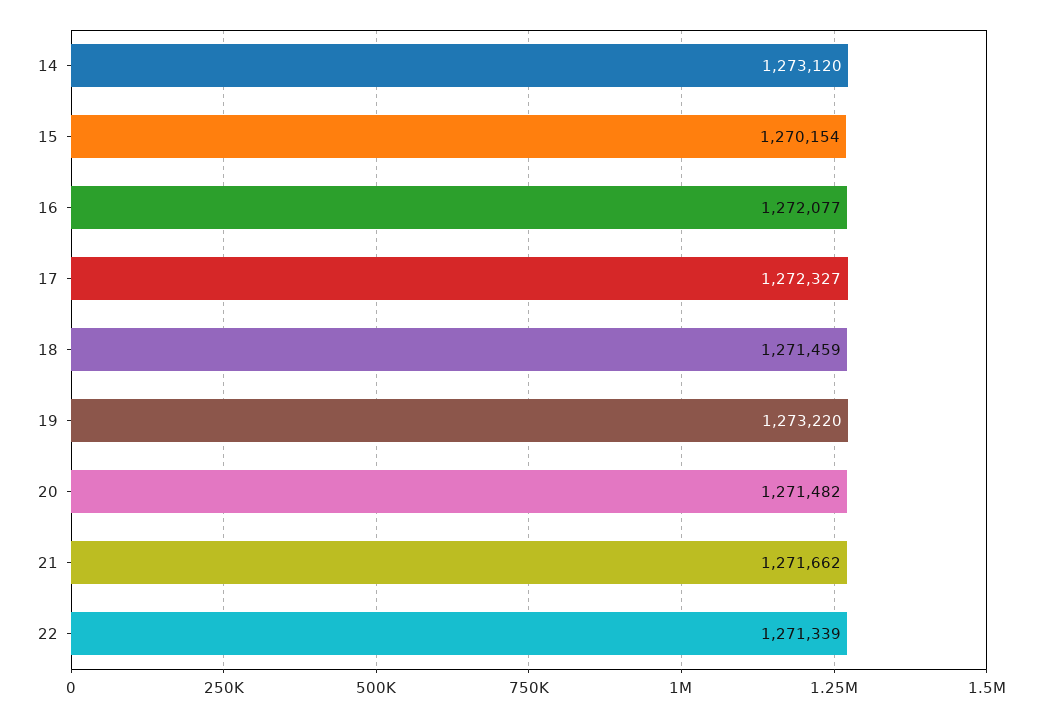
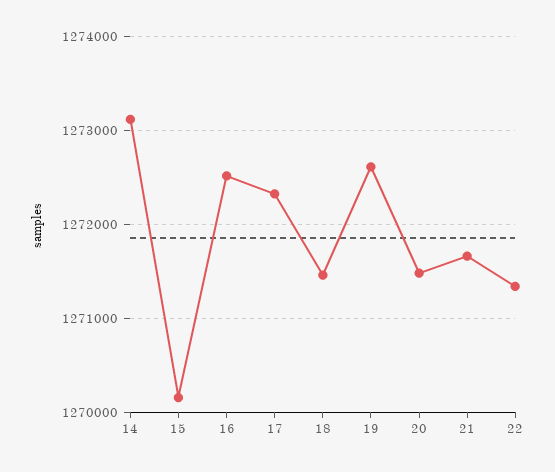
16: 1272077 -> 1272500
19: 1273220 -> 1272600

